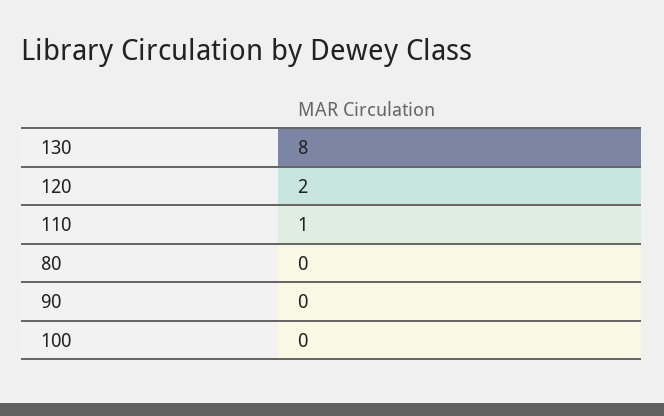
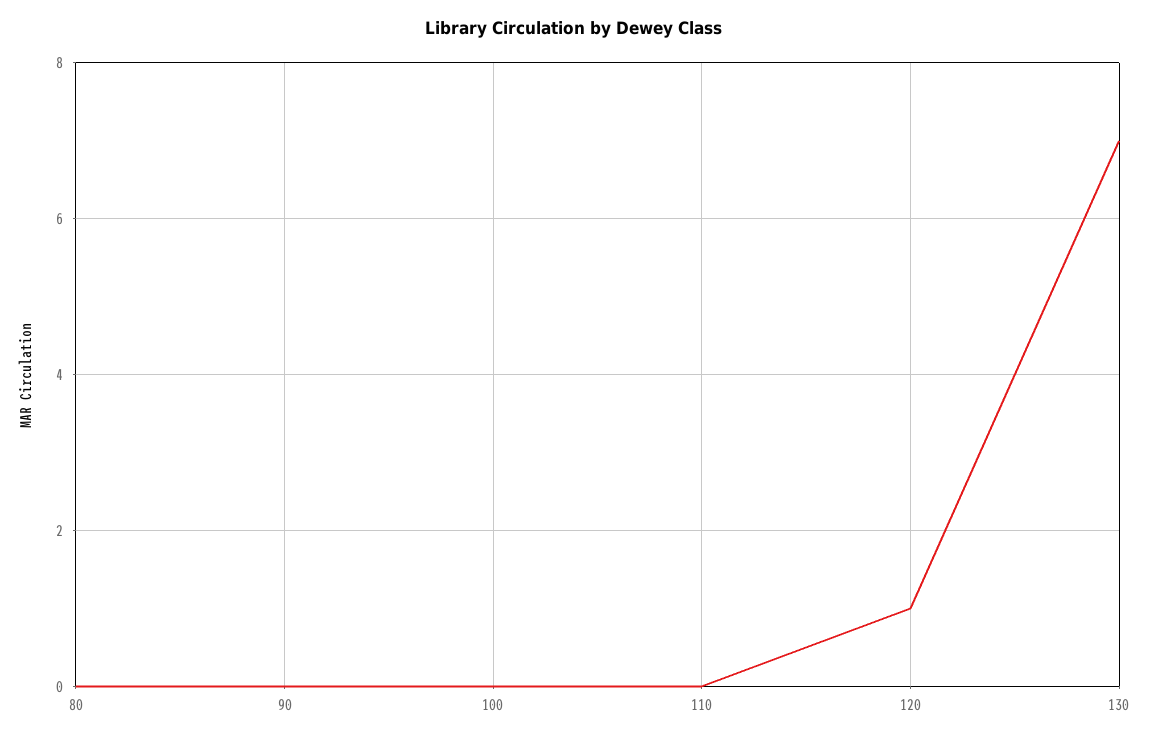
130: 8 -> 7
120: 2 -> 1
110: 1 -> 0

